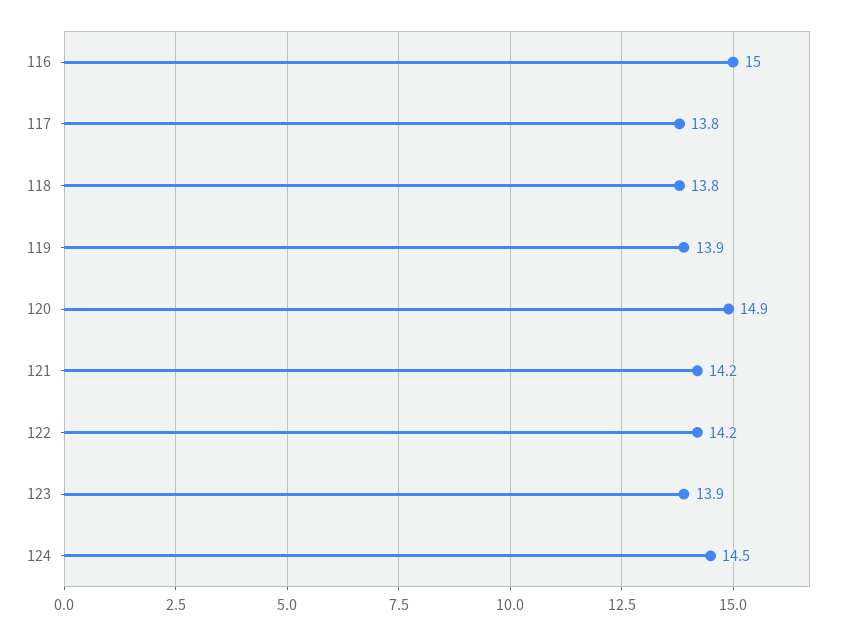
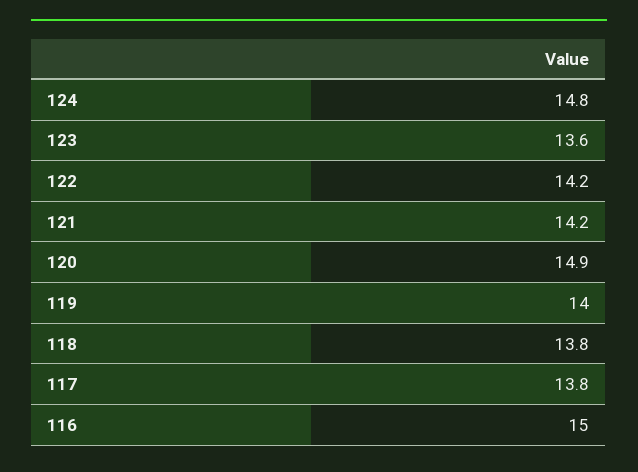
119: 13.9 -> 14
123: 13.9 -> 13.6
124: 14.5 -> 14.8

